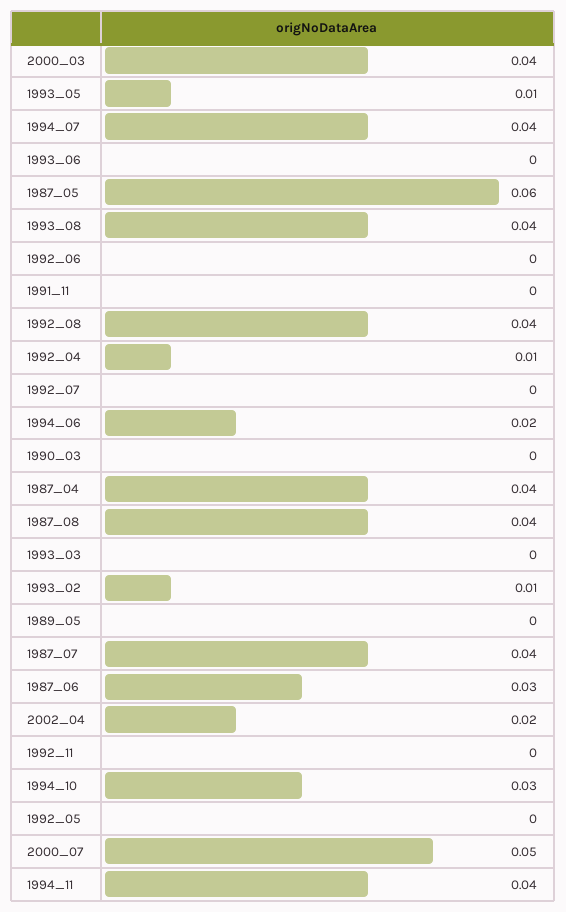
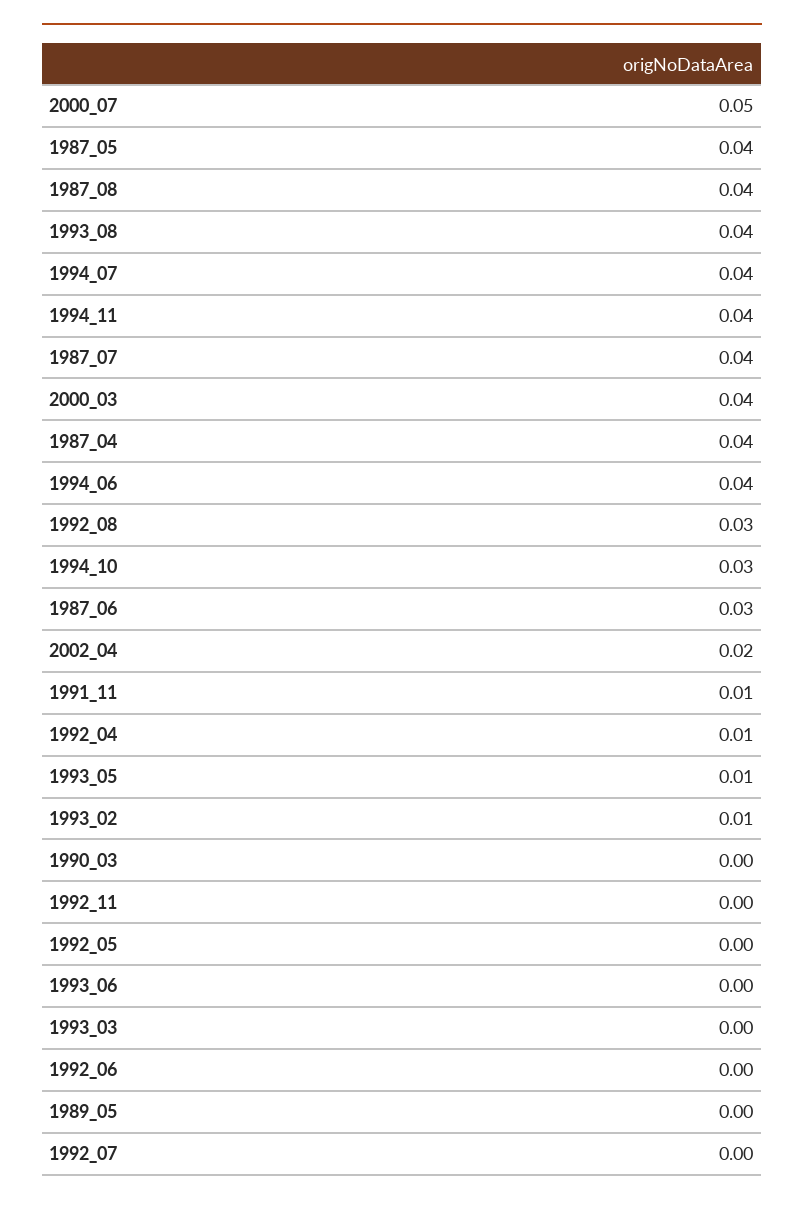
1987_05: 0.06 -> 0.04
1991_11: 0 -> 0.01
1992_08: 0.04 -> 0.03
1994_06: 0.02 -> 0.04

